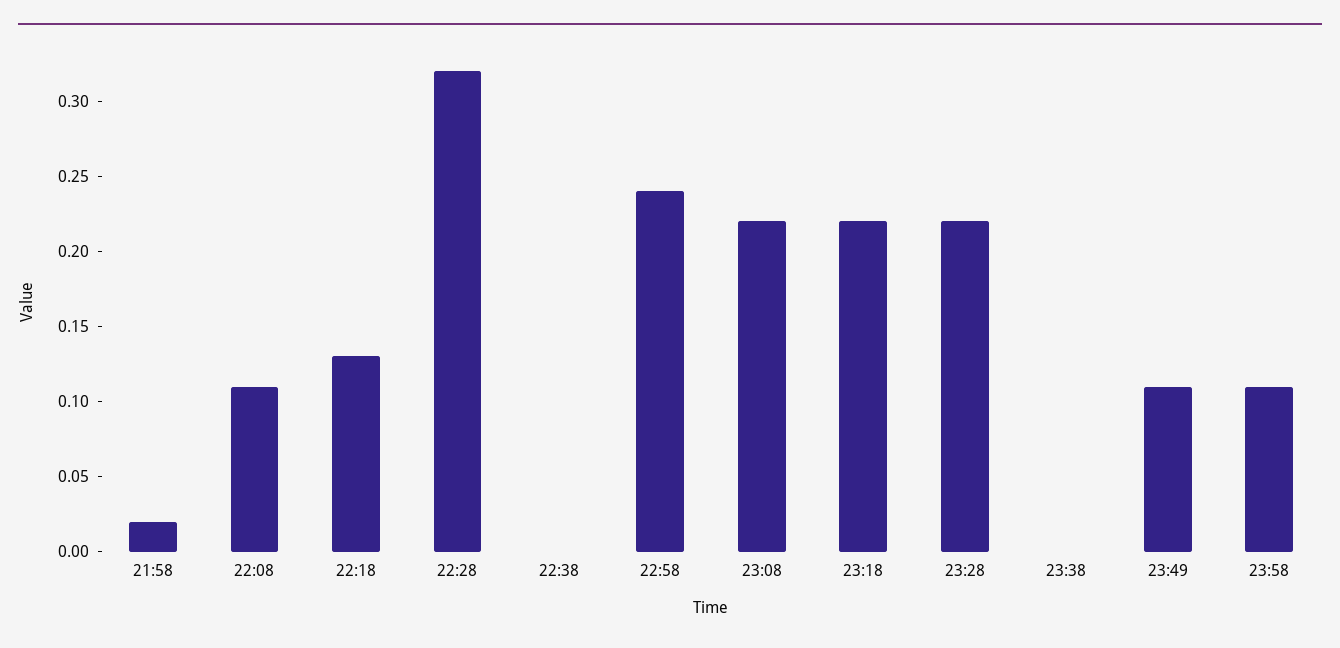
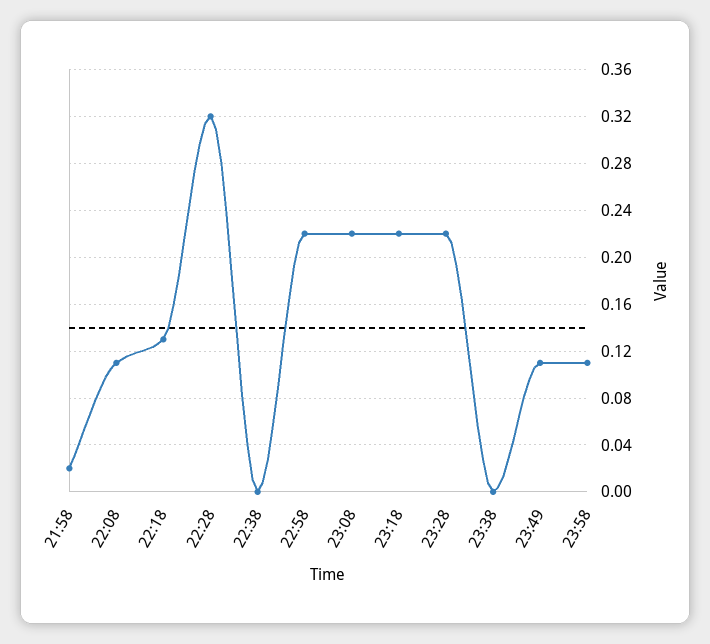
22:58: 0.24 -> 0.22

